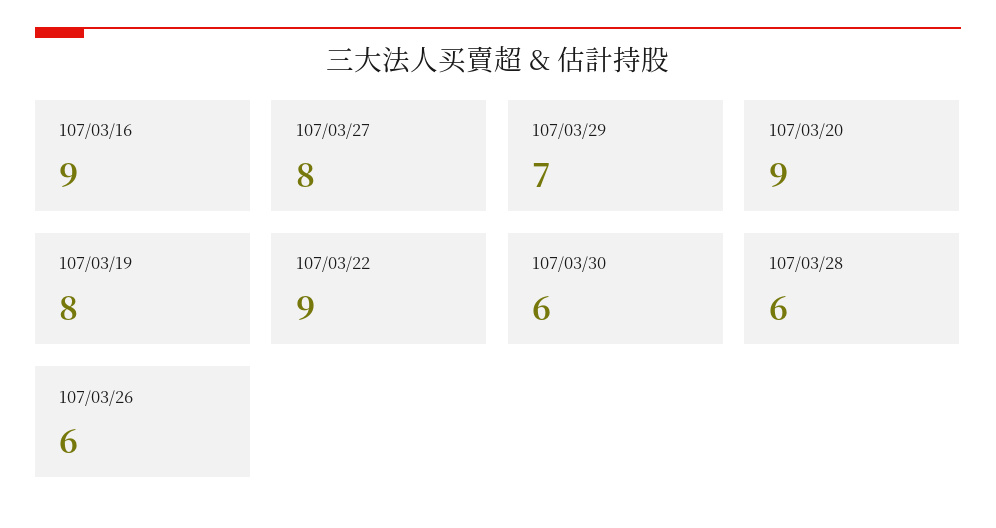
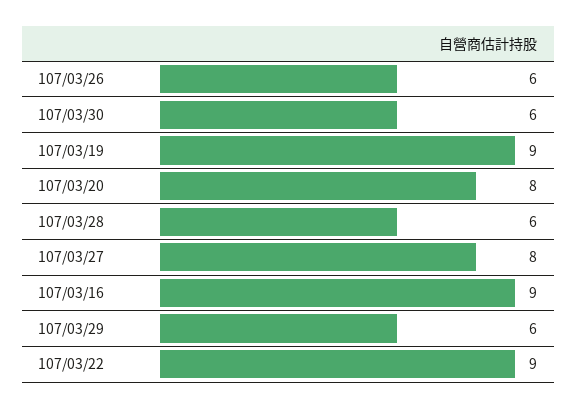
107/03/29: 7 -> 6
107/03/20: 9 -> 8
107/03/19: 8 -> 9

